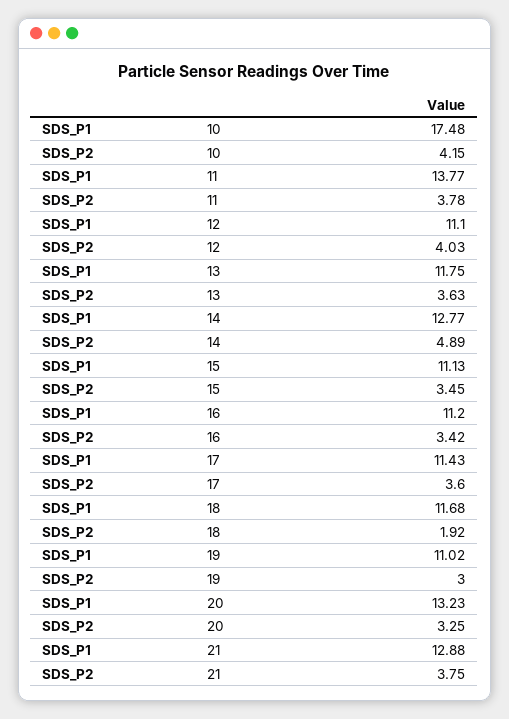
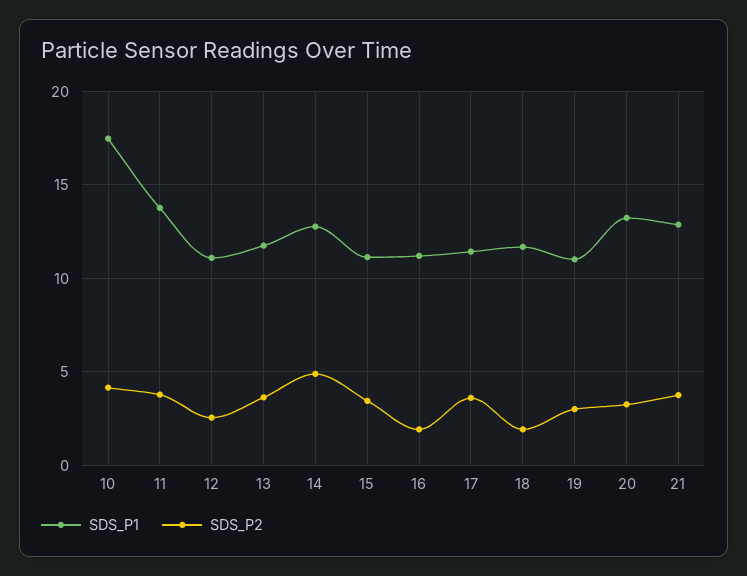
SDS_P2, 12: 4.03 -> 2.5
SDS_P2, 16: 3.42 -> 2

